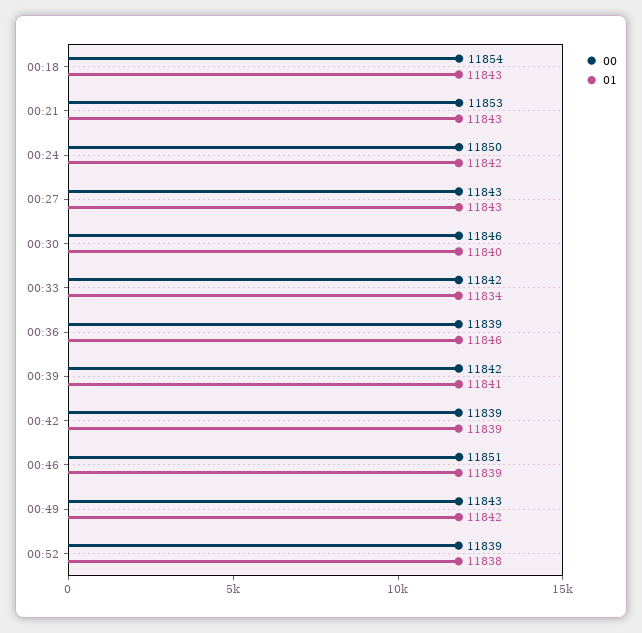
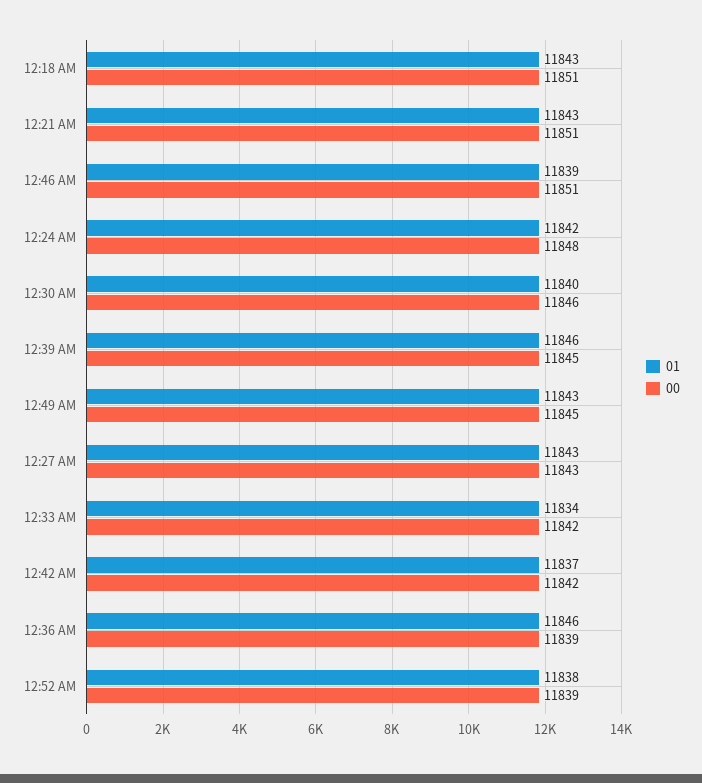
00, 00:18: 11854 -> 11851
00, 00:21: 11853 -> 11851
00, 00:24: 11850 -> 11848
00, 00:39: 11842 -> 11845
01, 00:39: 11841 -> 11846
00, 00:42: 11839 -> 11842
01, 00:42: 11839 -> 11837
00, 00:49: 11843 -> 11845
01, 00:49: 11842 -> 11843

